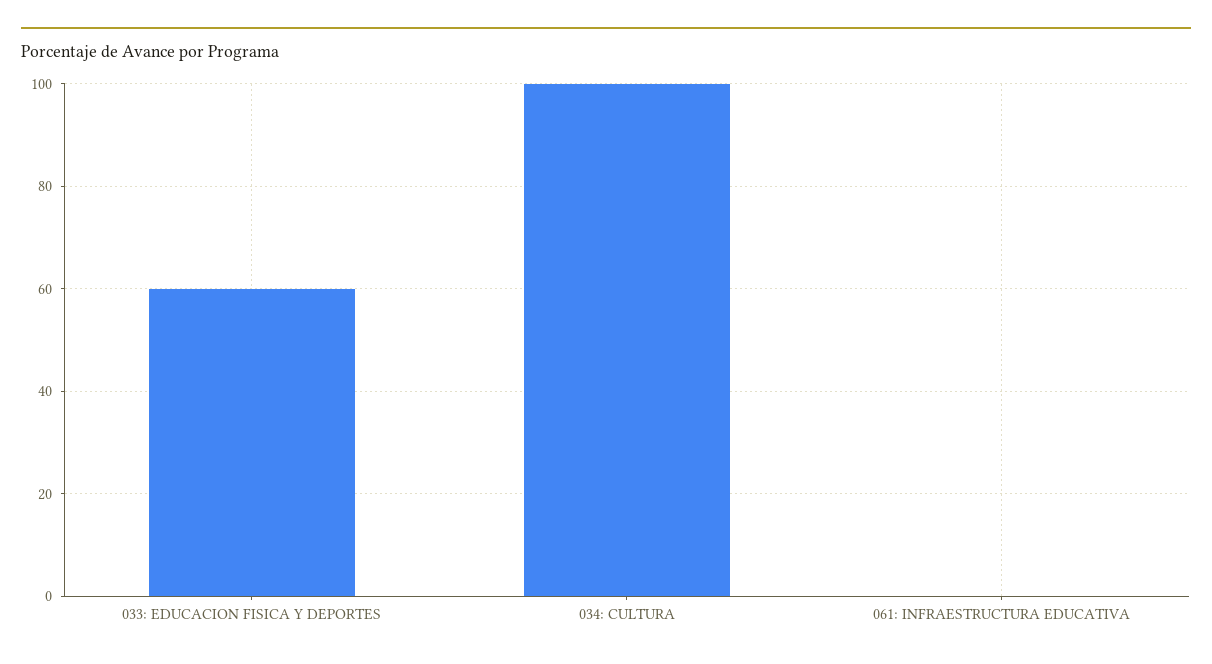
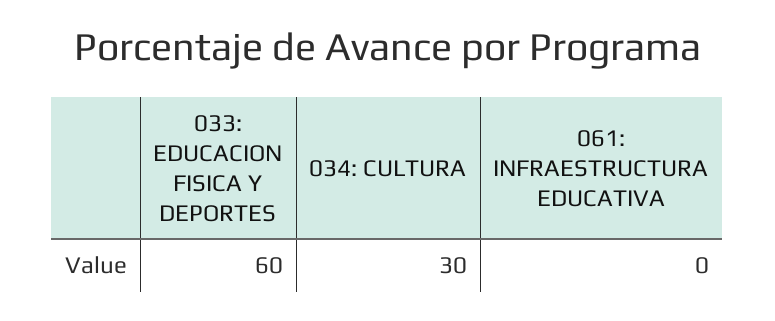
034: CULTURA: 100 -> 30

